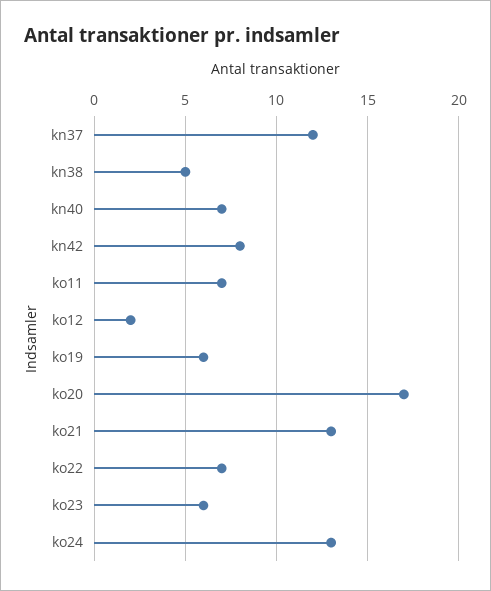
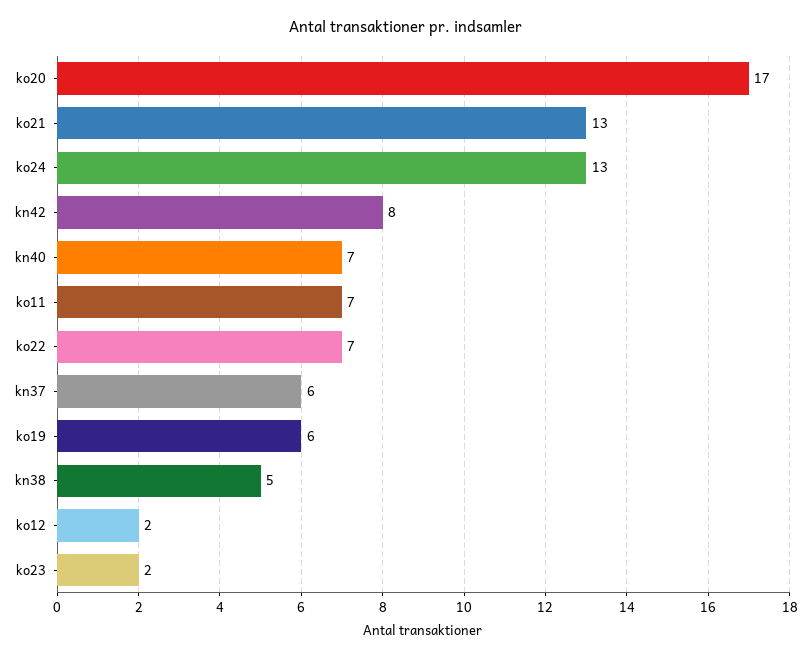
kn37: 12 -> 6
ko23: 6 -> 2

